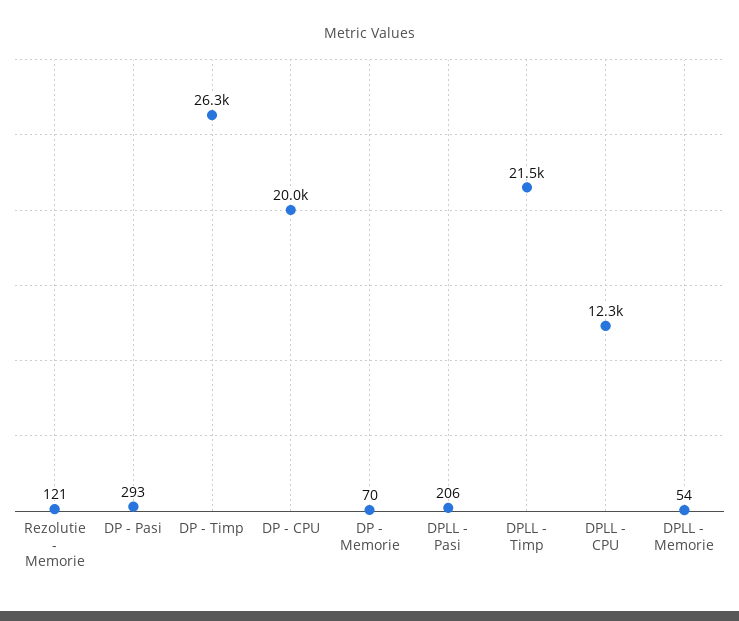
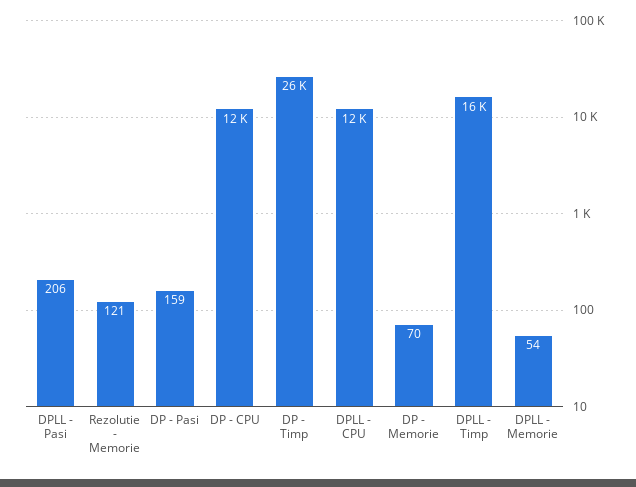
DP - Pasi: 293 -> 159
DP - CPU: 20000 -> 12000
DPLL - Timp: 21500 -> 16000

